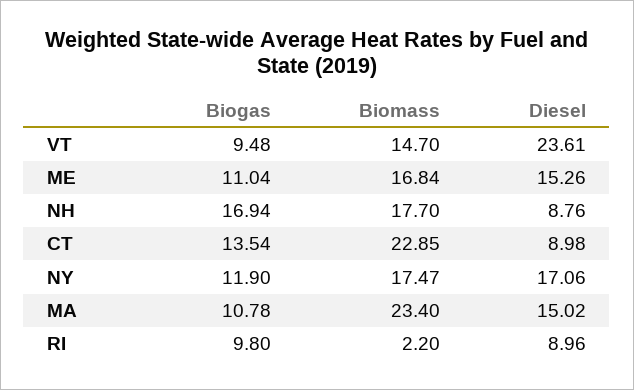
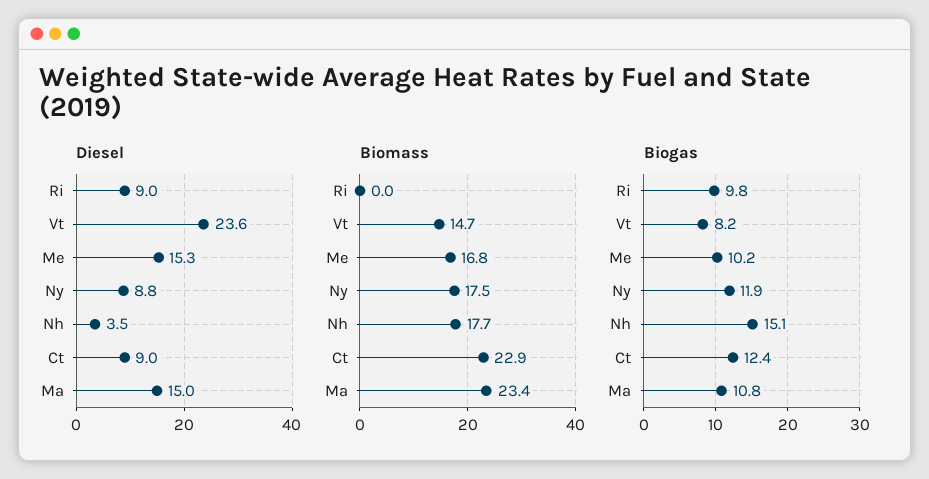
Biogas, VT: 9.48 -> 8.2
Biogas, ME: 11.04 -> 10.2
Biogas, NH: 16.94 -> 15.1
Diesel, NH: 8.76 -> 3.5
Biogas, CT: 13.54 -> 12.4
Diesel, NY: 17.06 -> 8.8
Biomass, RI: 2.2 -> 0

